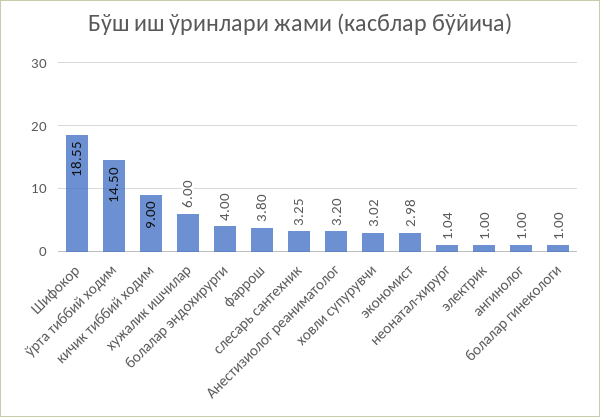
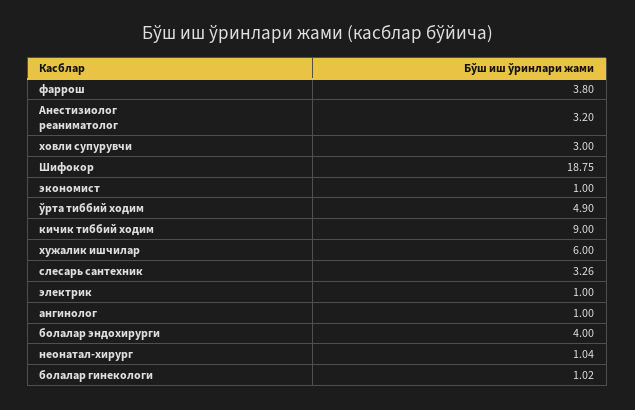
Шифокор: 18.55 -> 18.75
ўрта тиббий ходим: 14.5 -> 4.9
слесарь сантехник: 3.25 -> 3.26
ховли супурувчи: 3.02 -> 3
экономист: 2.98 -> 1
болалар гинекологи: 1 -> 1.02

